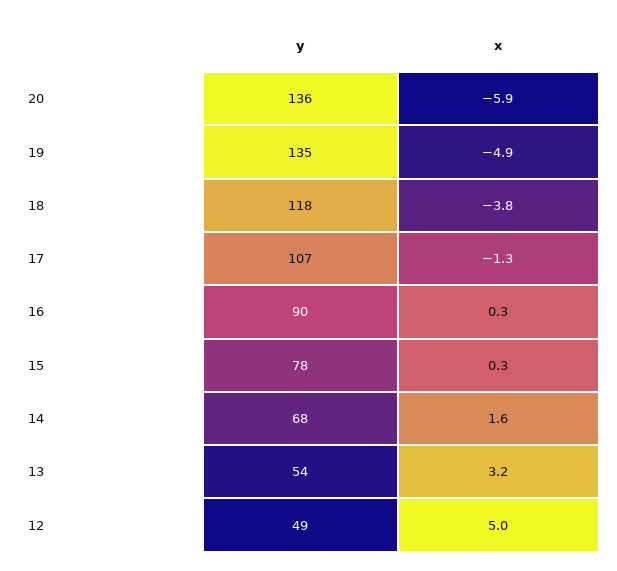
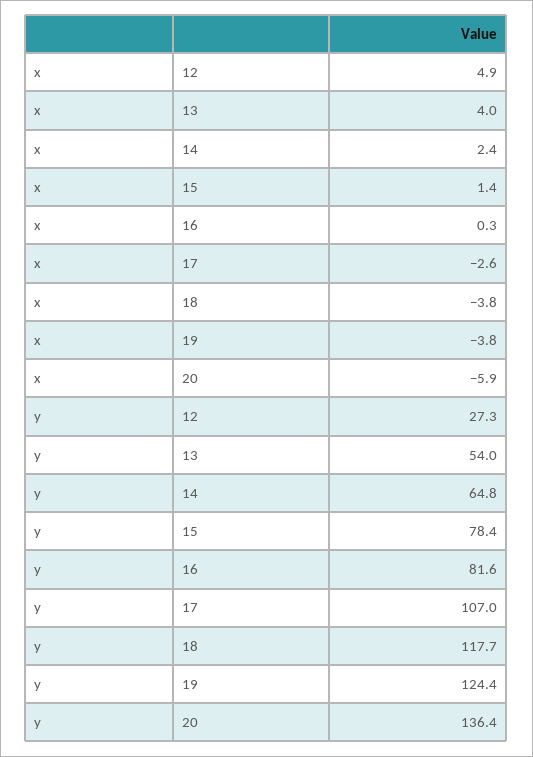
y, 19: 135 -> 124.4
x, 19: -4.9 -> -3.8
x, 17: -1.3 -> -2.6
y, 16: 90 -> 81.6
x, 15: 0.3 -> 1.4
y, 14: 68 -> 64.8
x, 14: 1.6 -> 2.4
x, 13: 3.2 -> 4
y, 12: 49 -> 27.3
x, 12: 5 -> 4.9

